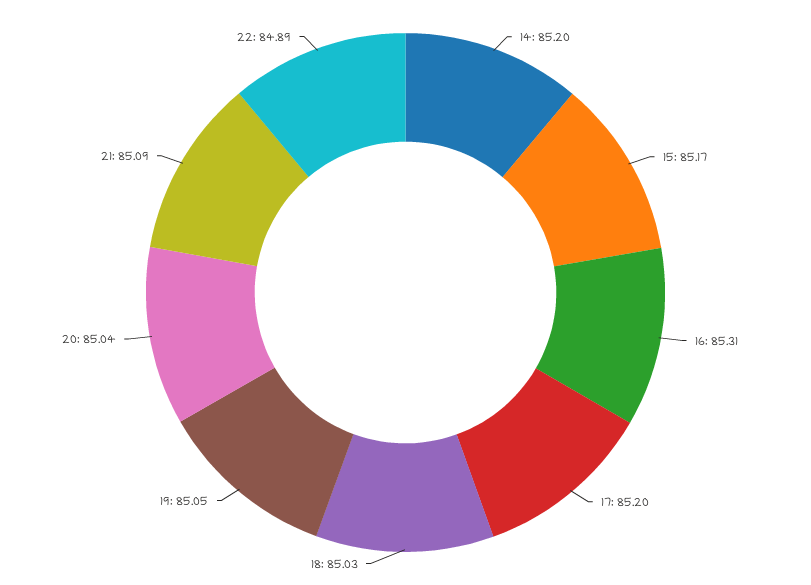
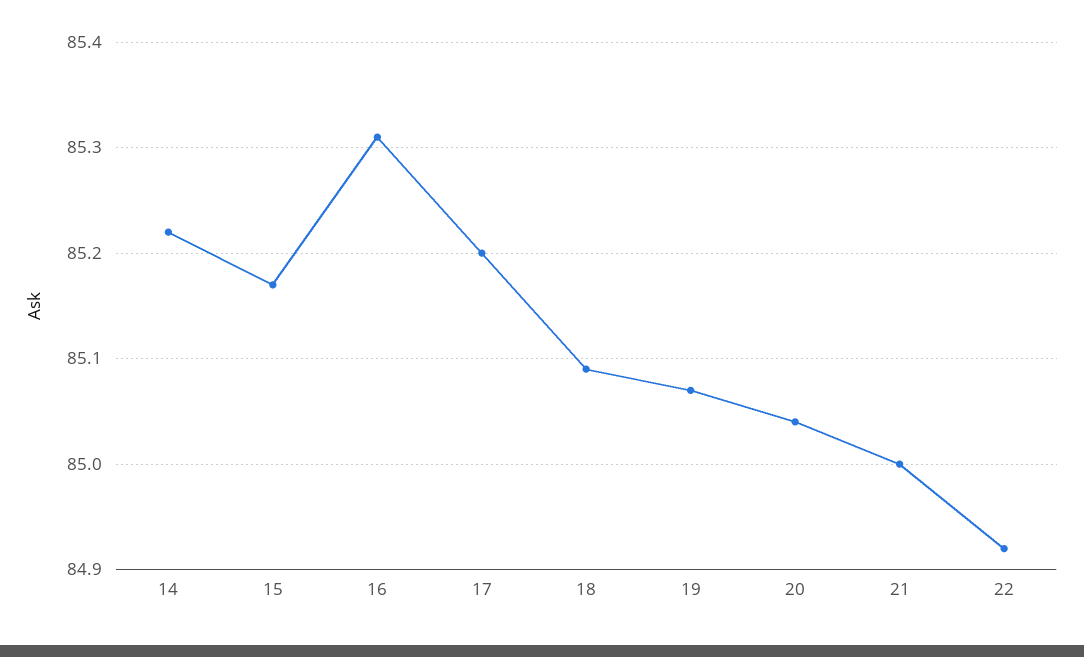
14: 85.2 -> 85.22
18: 85.03 -> 85.09
19: 85.05 -> 85.07
21: 85.09 -> 85
22: 84.89 -> 84.92

